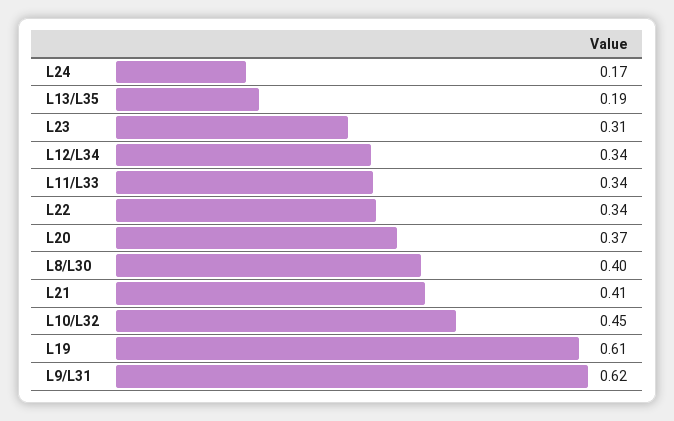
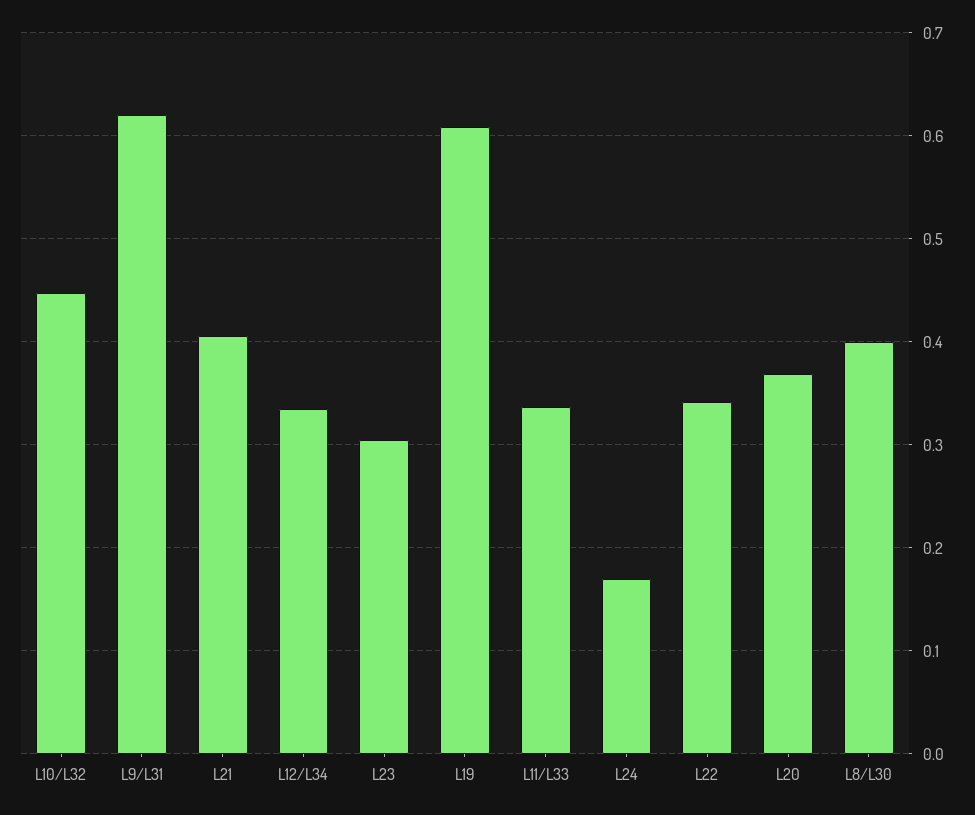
L13/L35: 0.19 -> none

